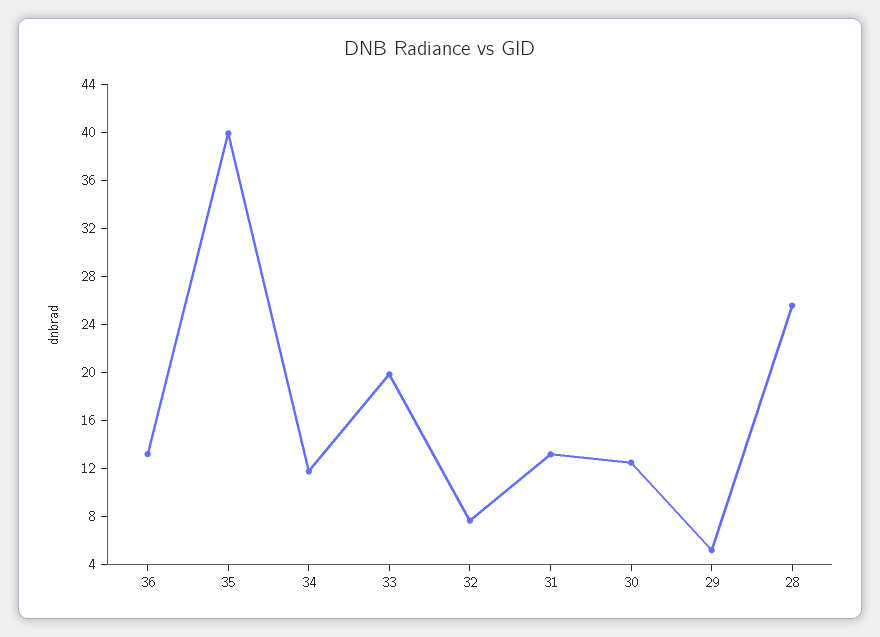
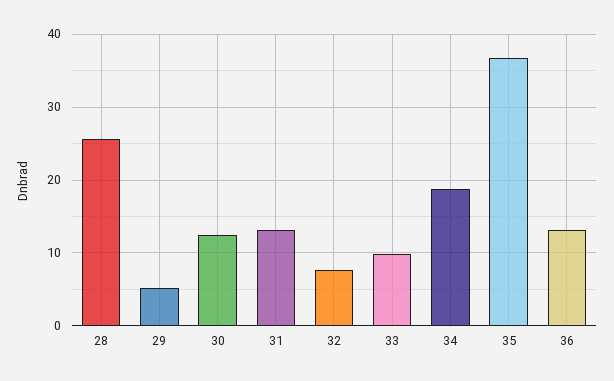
35: 40 -> 37
34: 12 -> 19
33: 20 -> 10

